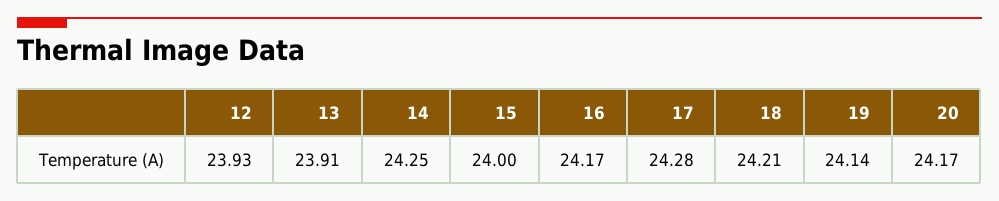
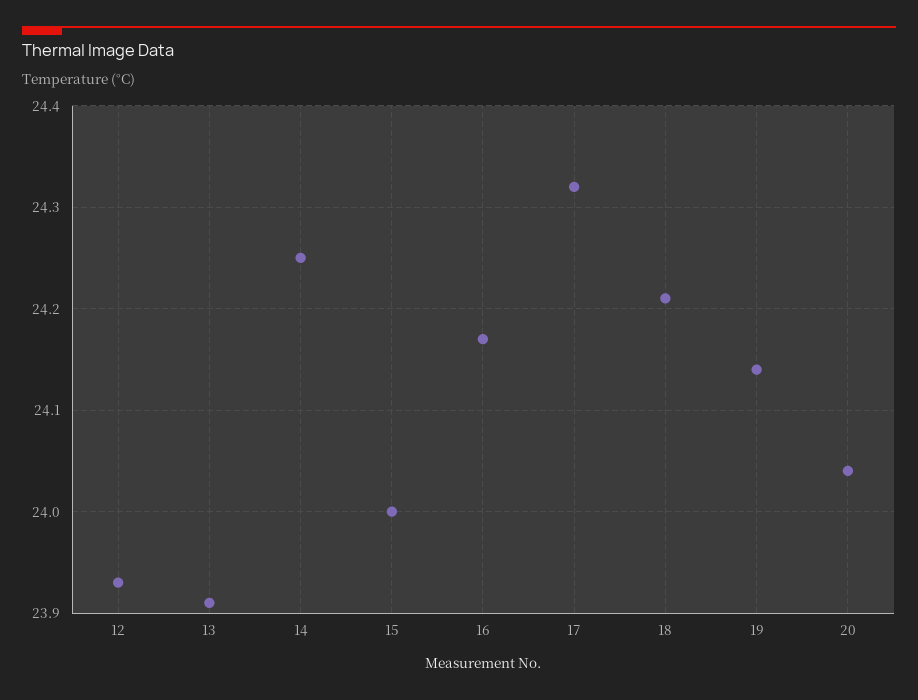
17: 24.28 -> 24.32
20: 24.17 -> 24.04

